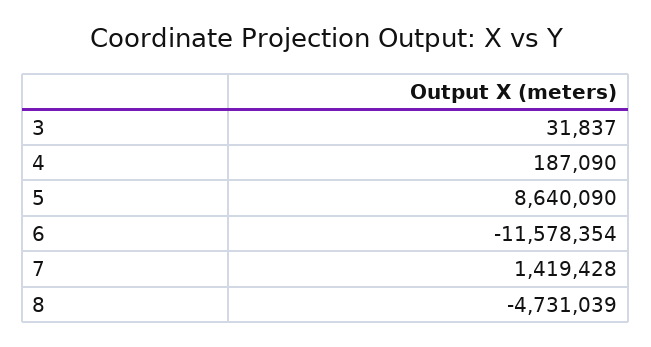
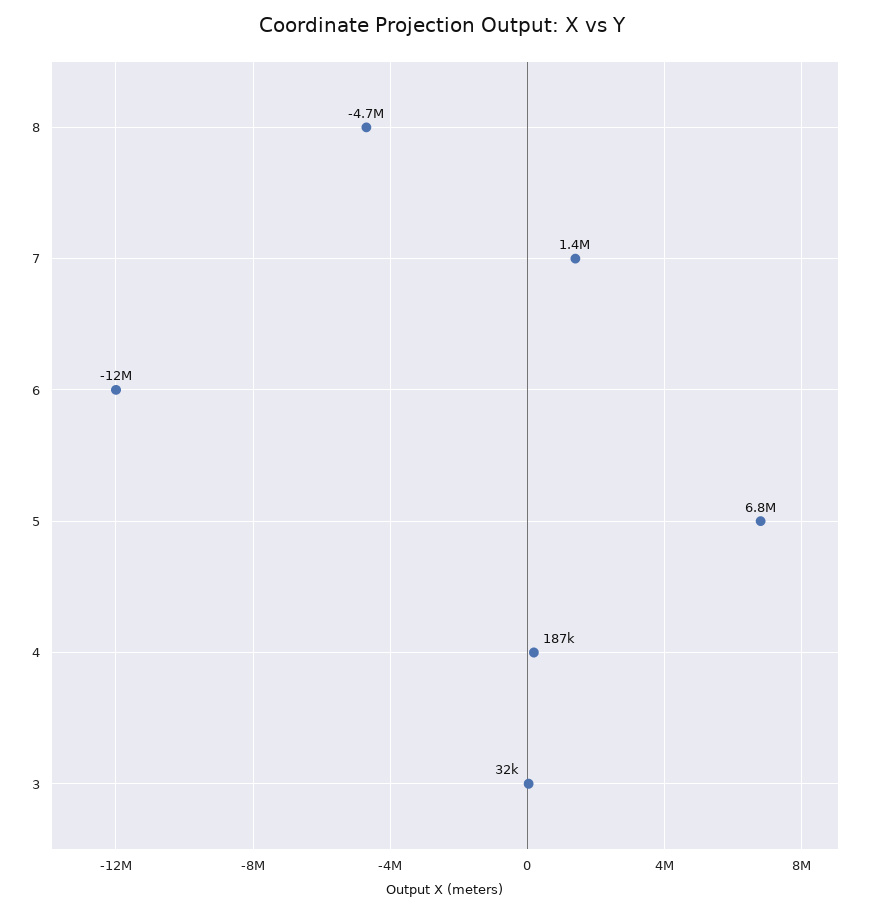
5: 8640090 -> 6800000

